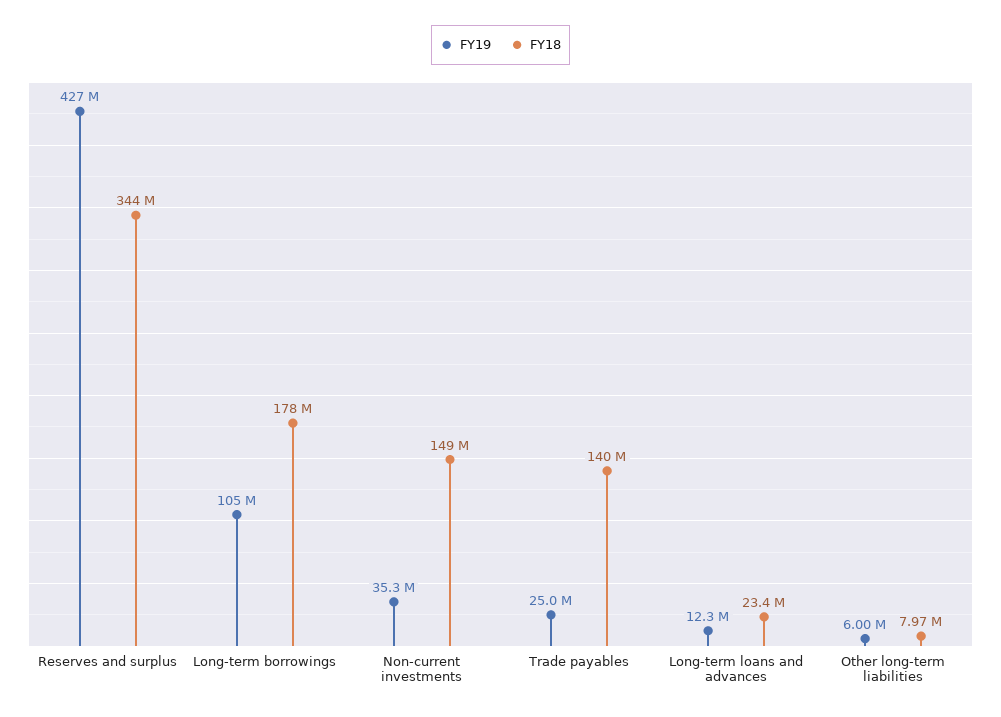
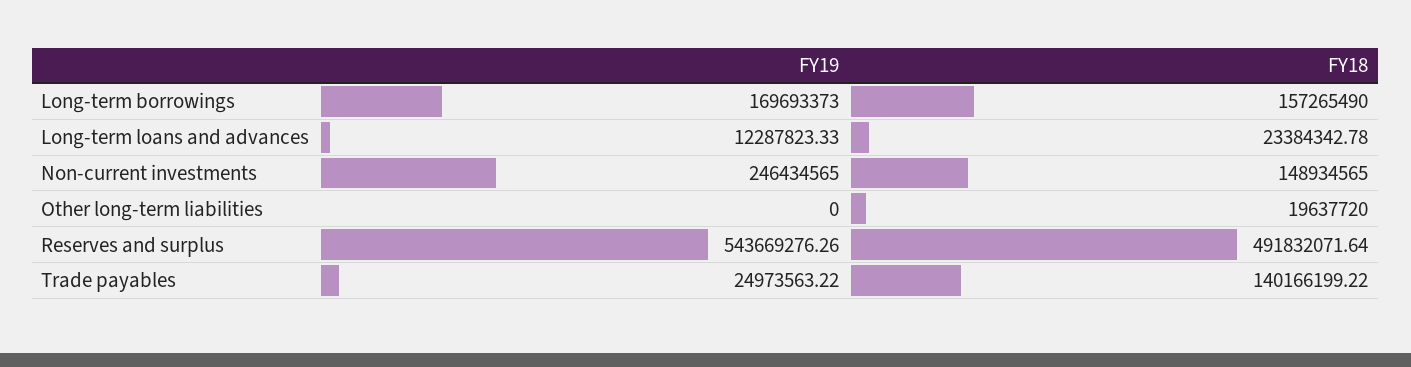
FY19, Reserves and surplus: 427000000 -> 543669276.26
FY18, Reserves and surplus: 344000000 -> 491832071.64
FY19, Long-term borrowings: 105000000 -> 169693373
FY18, Long-term borrowings: 178000000 -> 157265490
FY19, Non-current investments: 35300000 -> 246434565
FY19, Other long-term liabilities: 6000000 -> 0
FY18, Other long-term liabilities: 7970000 -> 19637720

